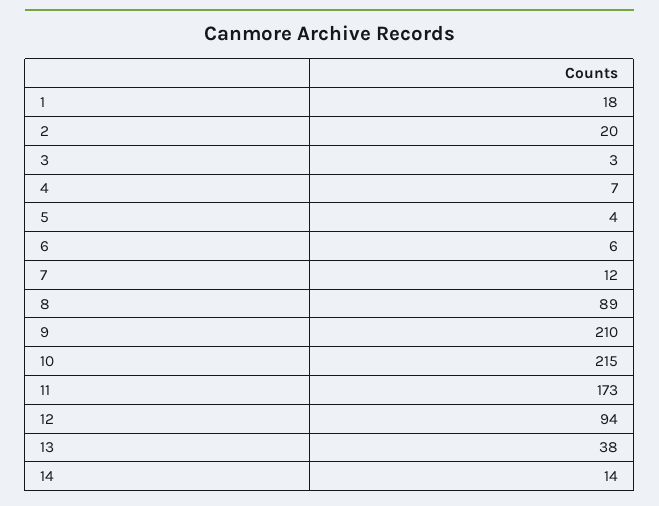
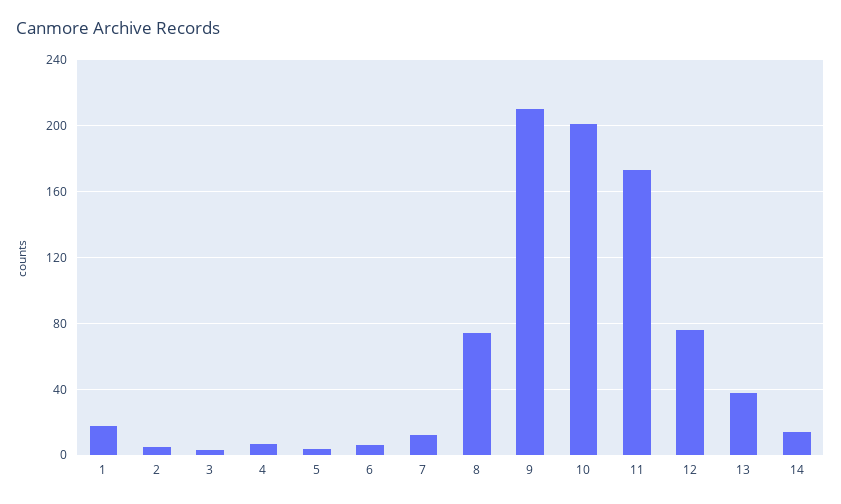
2: 20 -> 5
8: 89 -> 75
10: 215 -> 200
12: 94 -> 75

